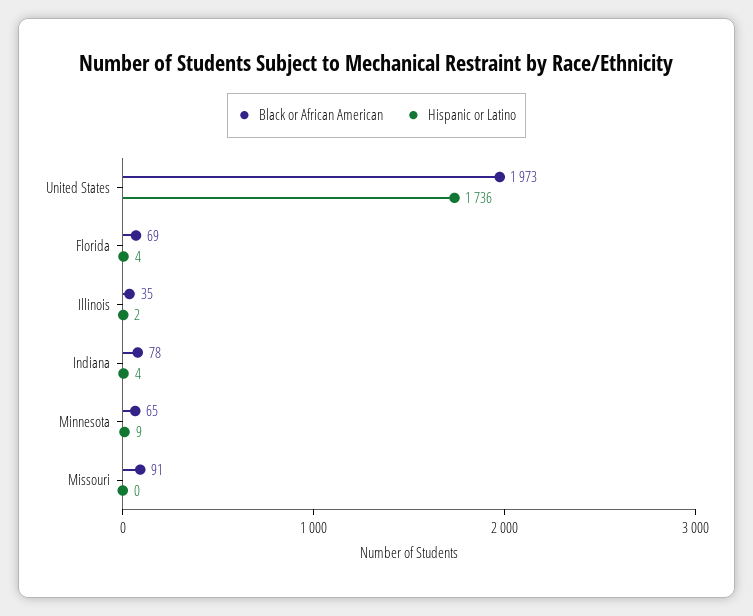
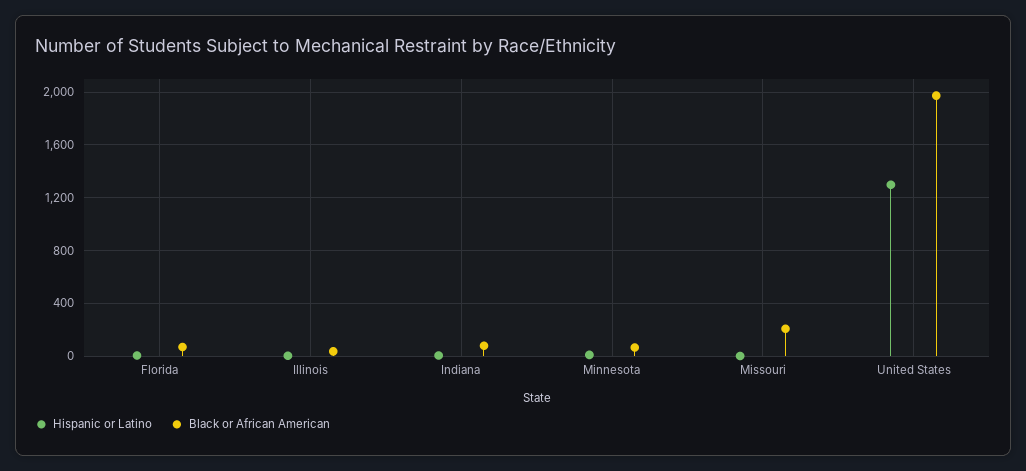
Hispanic or Latino, United States: 1736 -> 1300
Black or African American, Missouri: 91 -> 200

